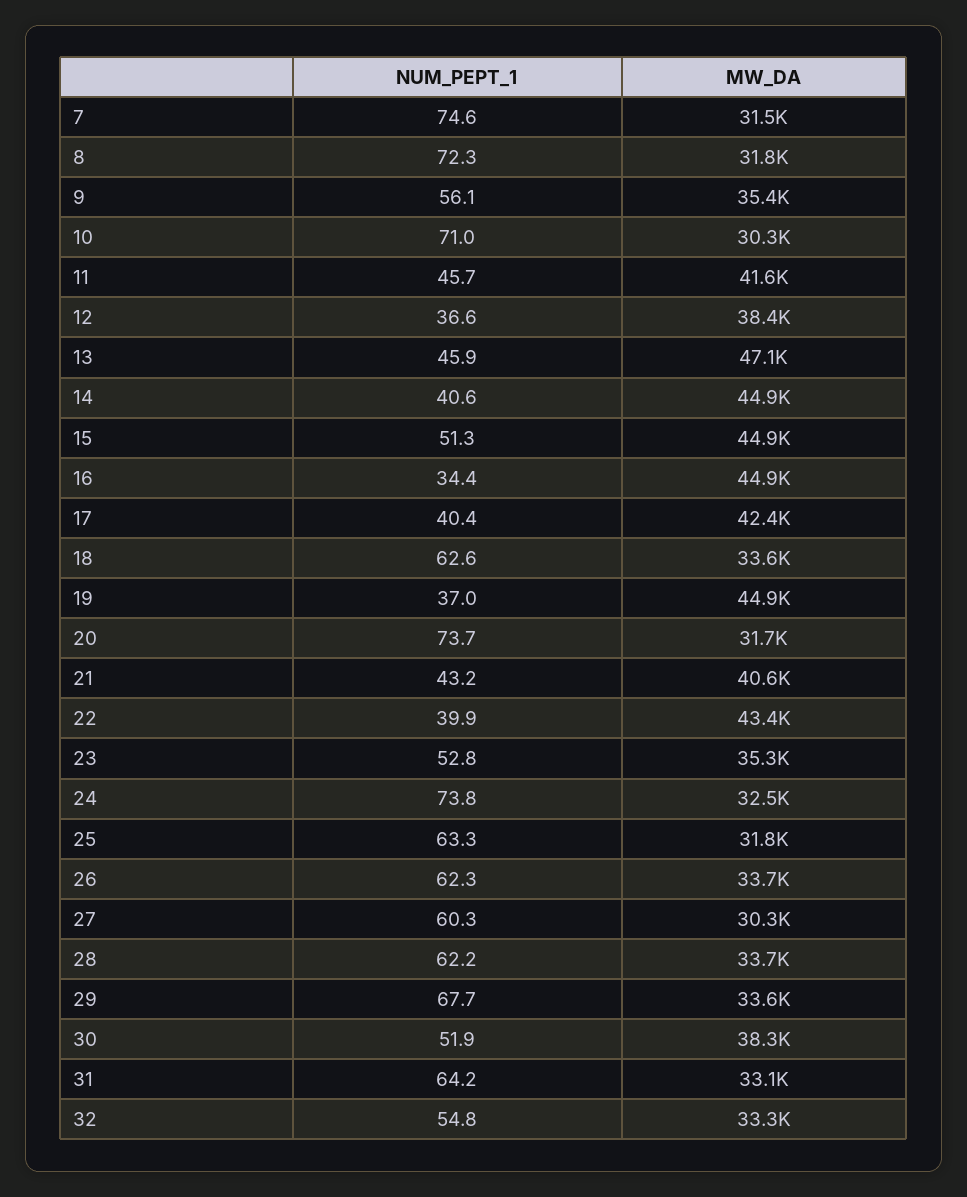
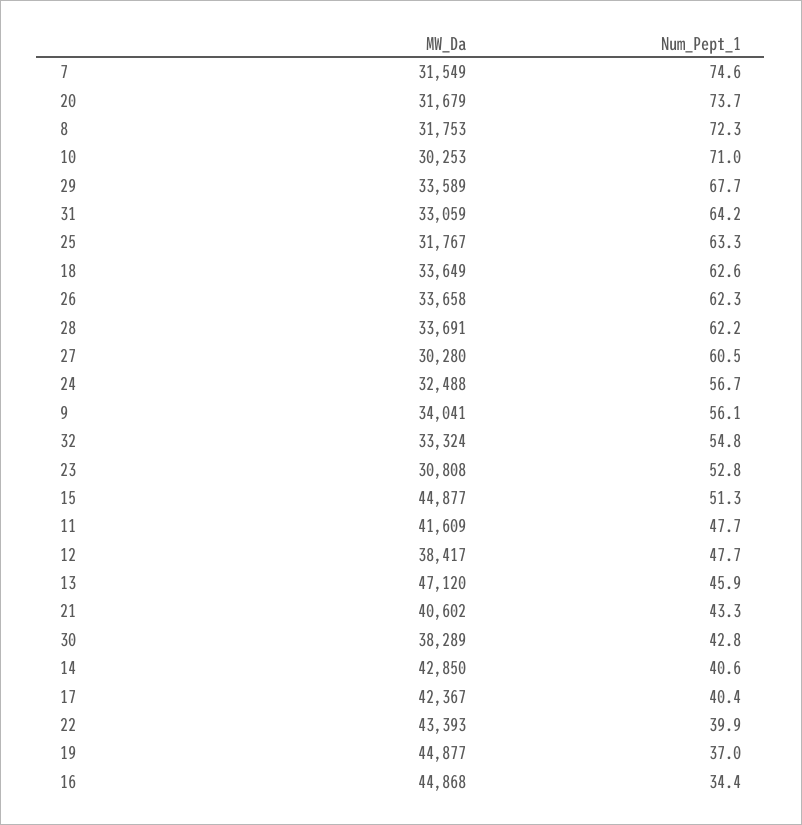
MW_DA, 9: 35400 -> 34041
NUM_PEPT_1, 11: 45.7 -> 47.7
NUM_PEPT_1, 12: 36.6 -> 47.7
MW_DA, 14: 44900 -> 42850
NUM_PEPT_1, 21: 43.2 -> 43.3
MW_DA, 23: 35300 -> 30808
NUM_PEPT_1, 24: 73.8 -> 56.7
NUM_PEPT_1, 27: 60.3 -> 60.5
NUM_PEPT_1, 30: 51.9 -> 42.8

